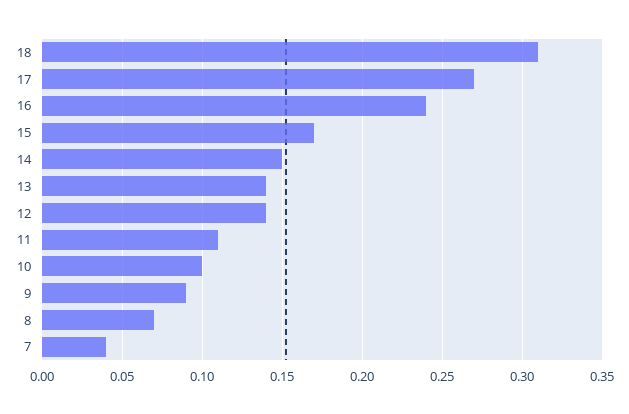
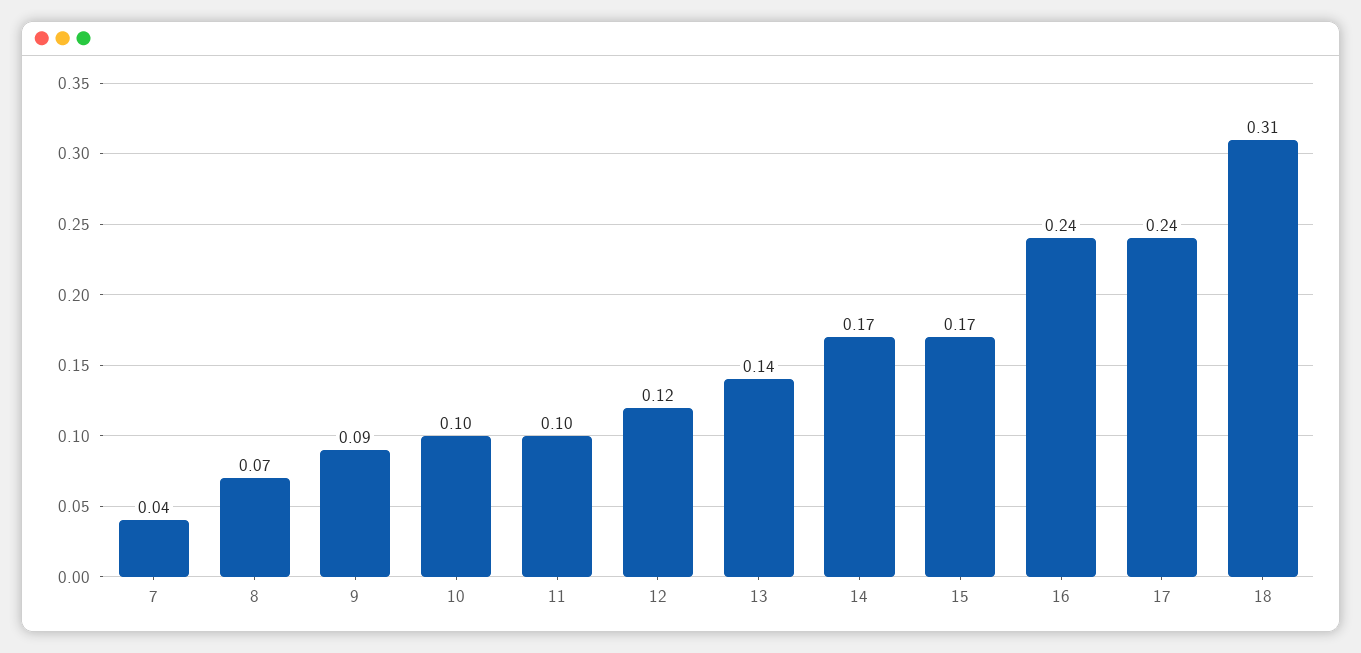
17: 0.27 -> 0.24
14: 0.15 -> 0.17
12: 0.14 -> 0.12
11: 0.11 -> 0.1

